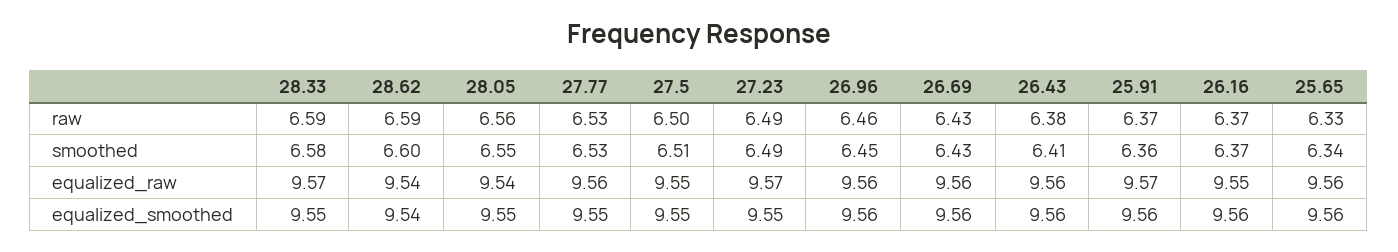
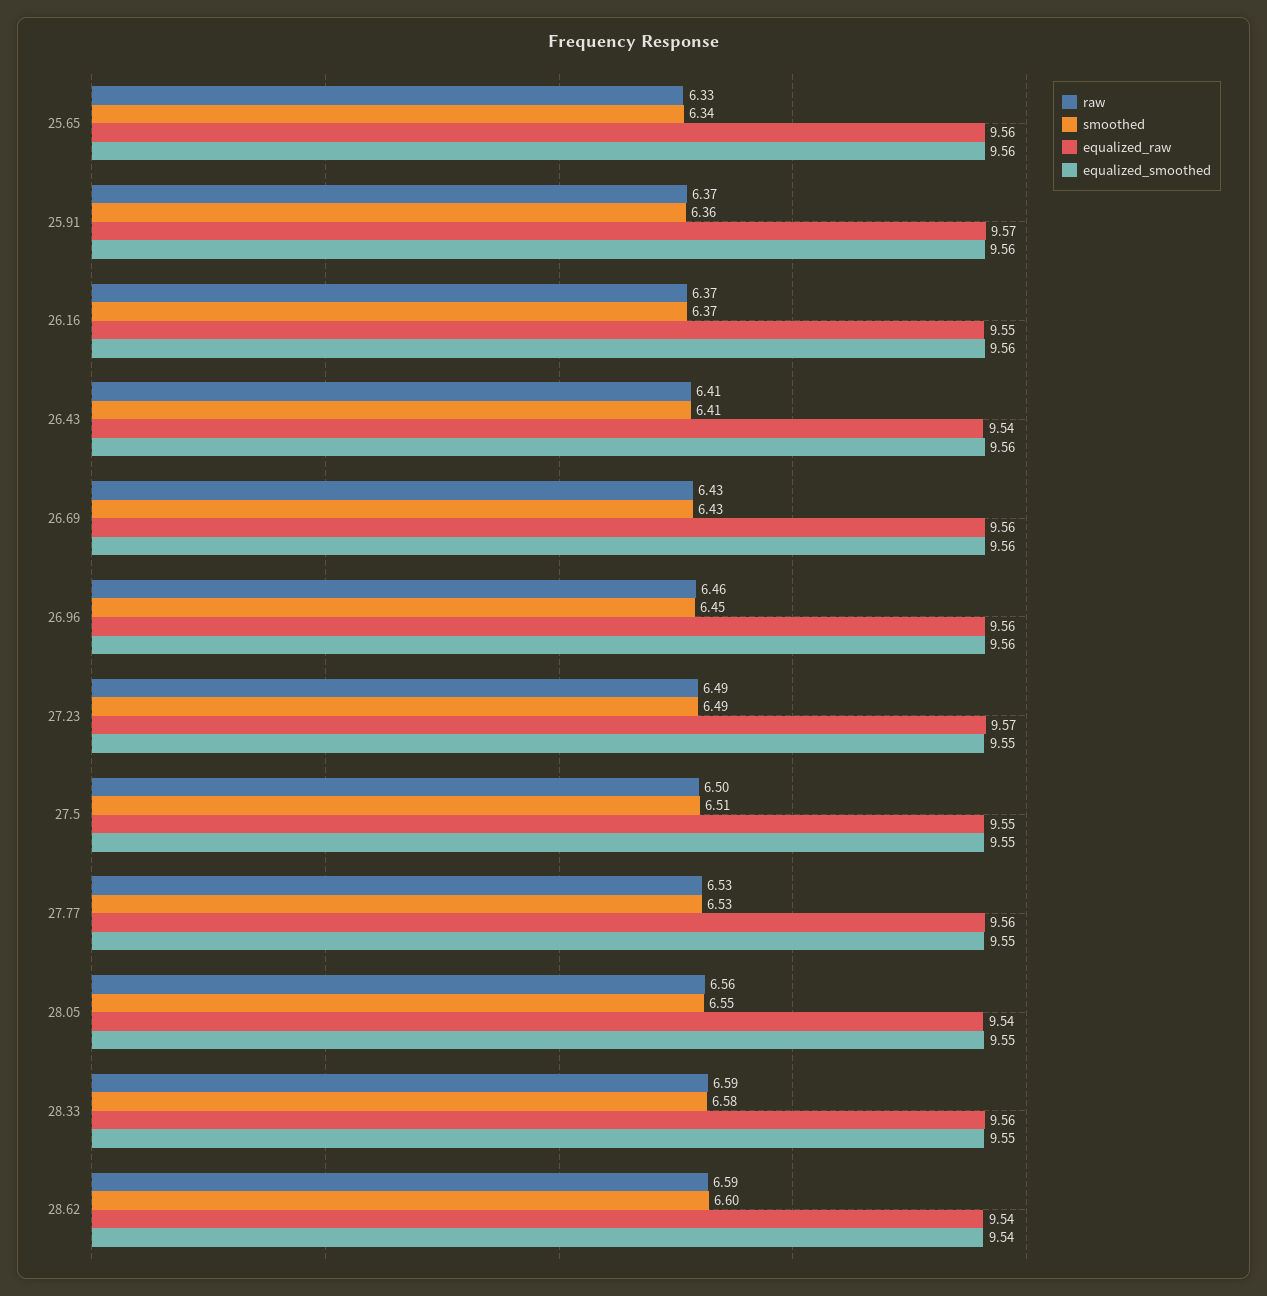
raw, 26.43: 6.38 -> 6.41
equalized_raw, 28.33: 9.57 -> 9.56
equalized_raw, 26.43: 9.56 -> 9.54

